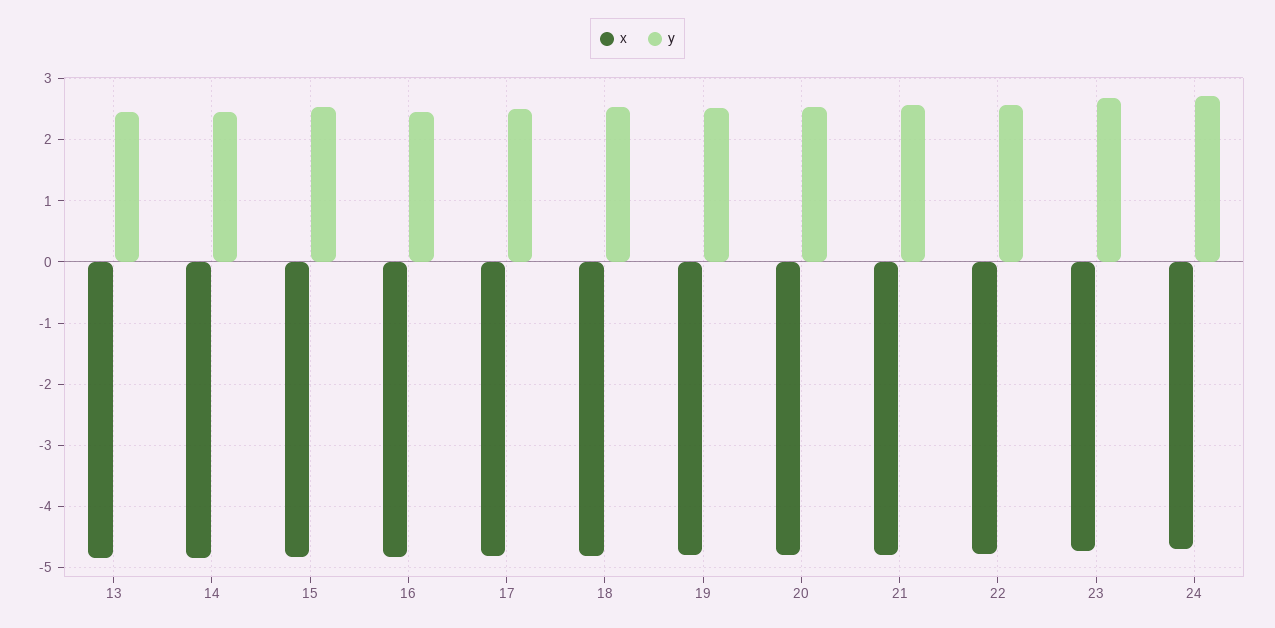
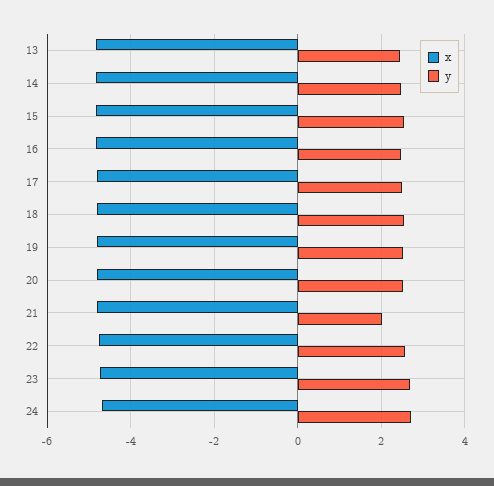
y, 21: 2.6 -> 2

